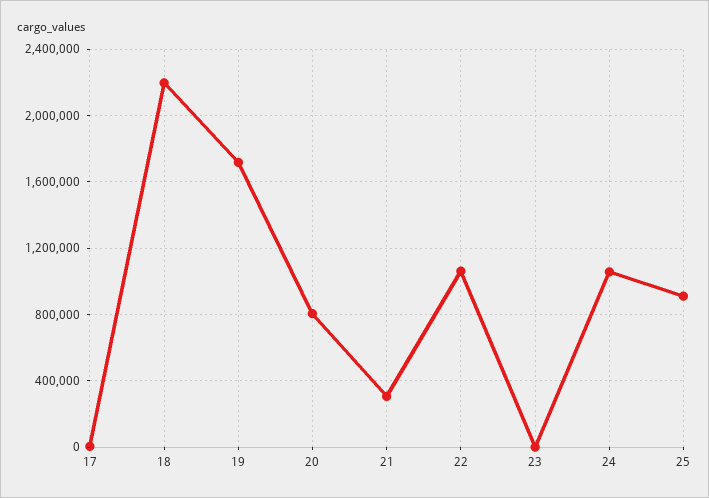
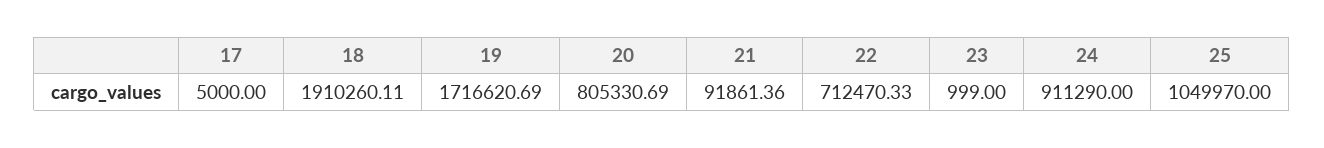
18: 2200000 -> 1910260.11
21: 300000 -> 91861.36
22: 1050000 -> 712470.33
24: 1050000 -> 911290
25: 900000 -> 1049970

